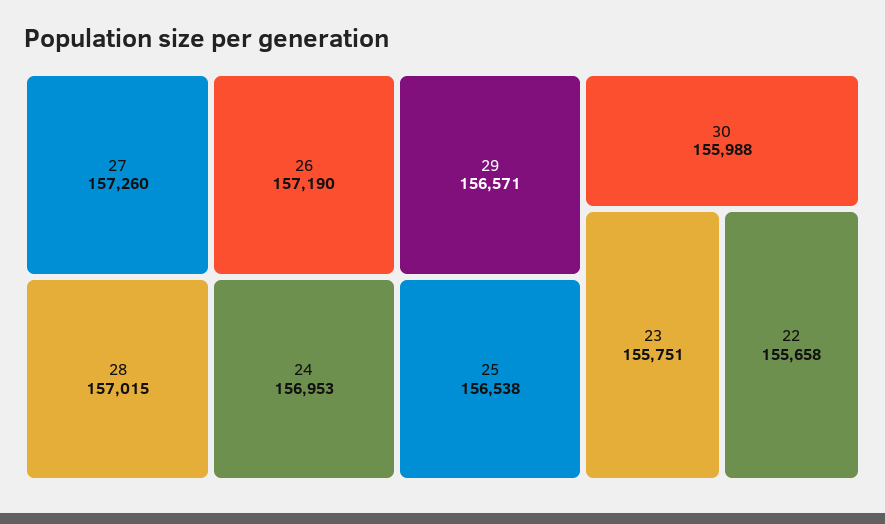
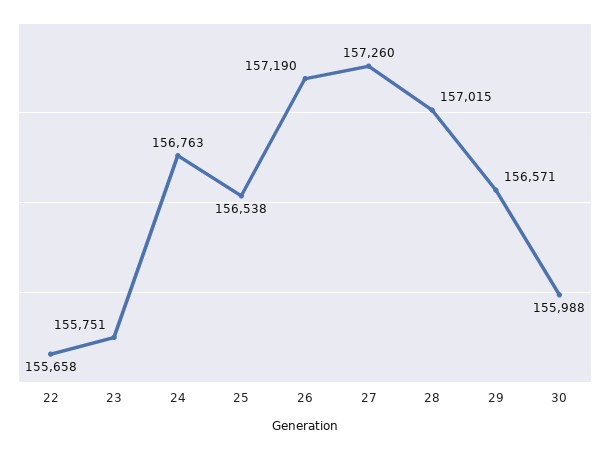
24: 156953 -> 156763

